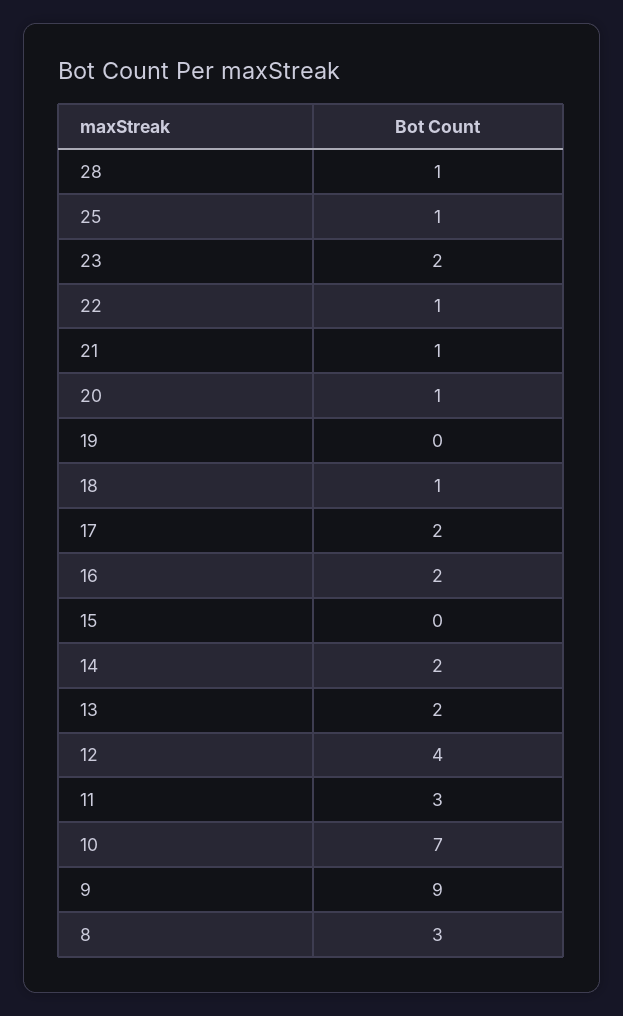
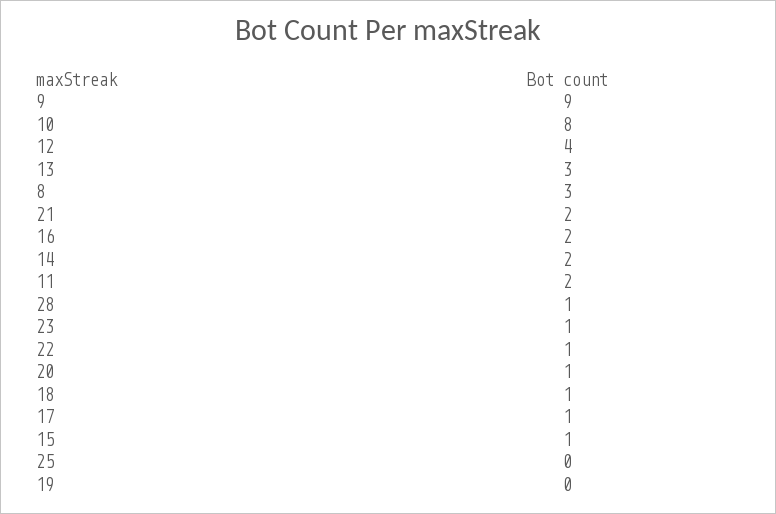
25: 1 -> 0
23: 2 -> 1
21: 1 -> 2
17: 2 -> 1
15: 0 -> 1
13: 2 -> 3
11: 3 -> 2
10: 7 -> 8

